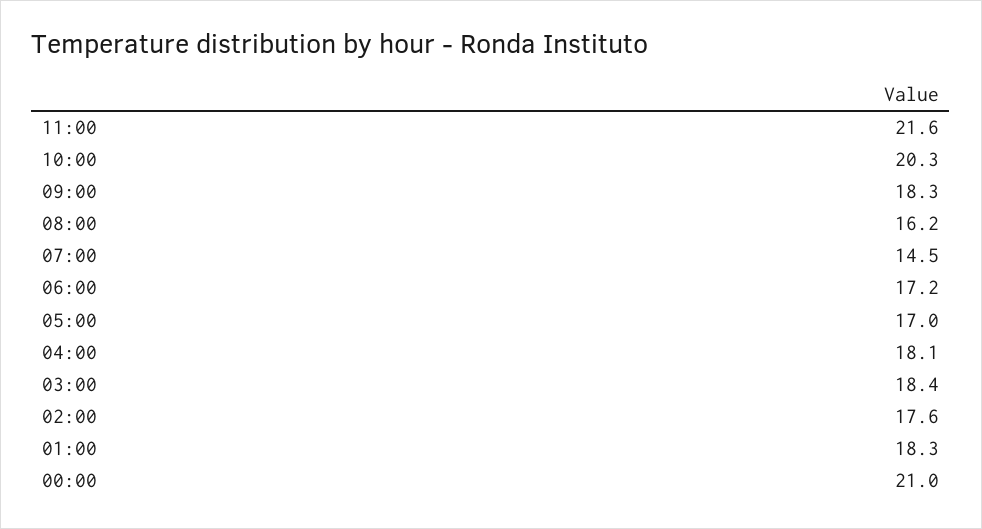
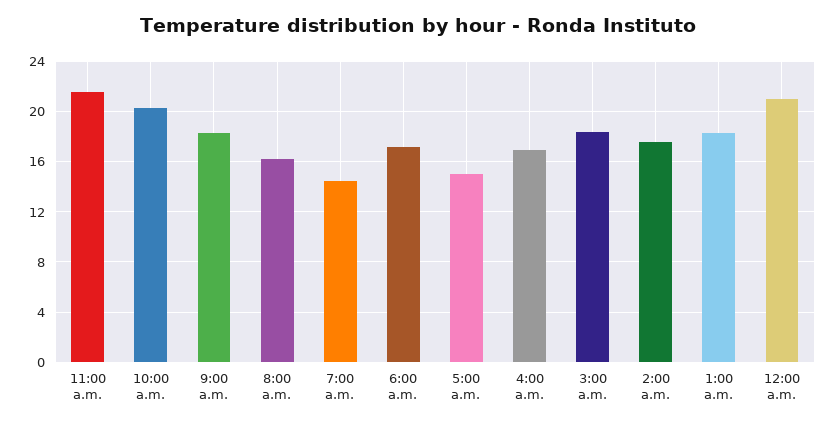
05:00: 17 -> 15
04:00: 18.1 -> 17

